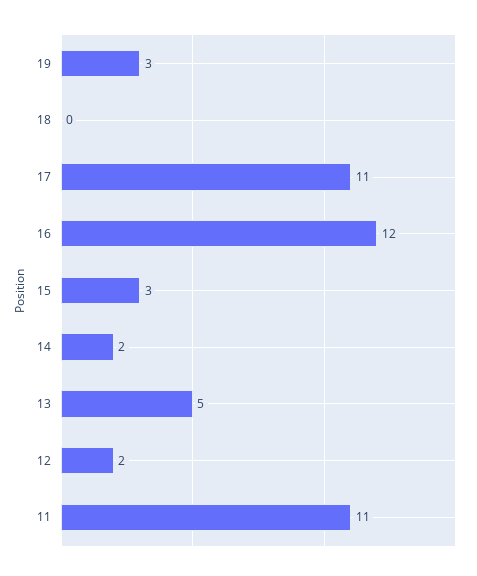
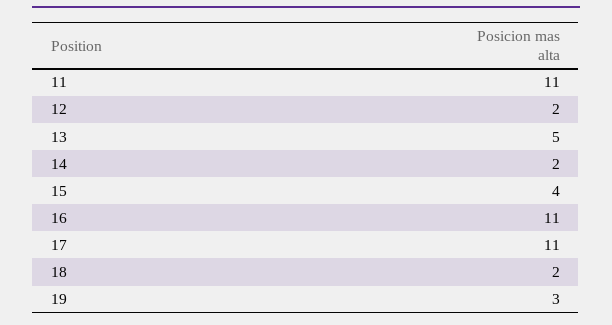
18: 0 -> 2
16: 12 -> 11
15: 3 -> 4

